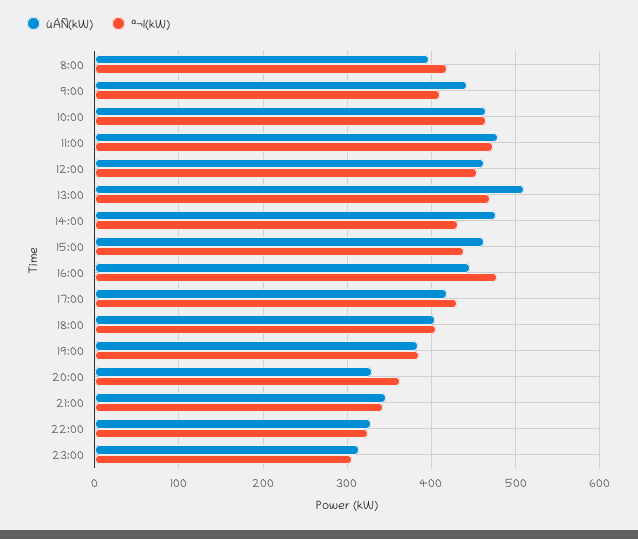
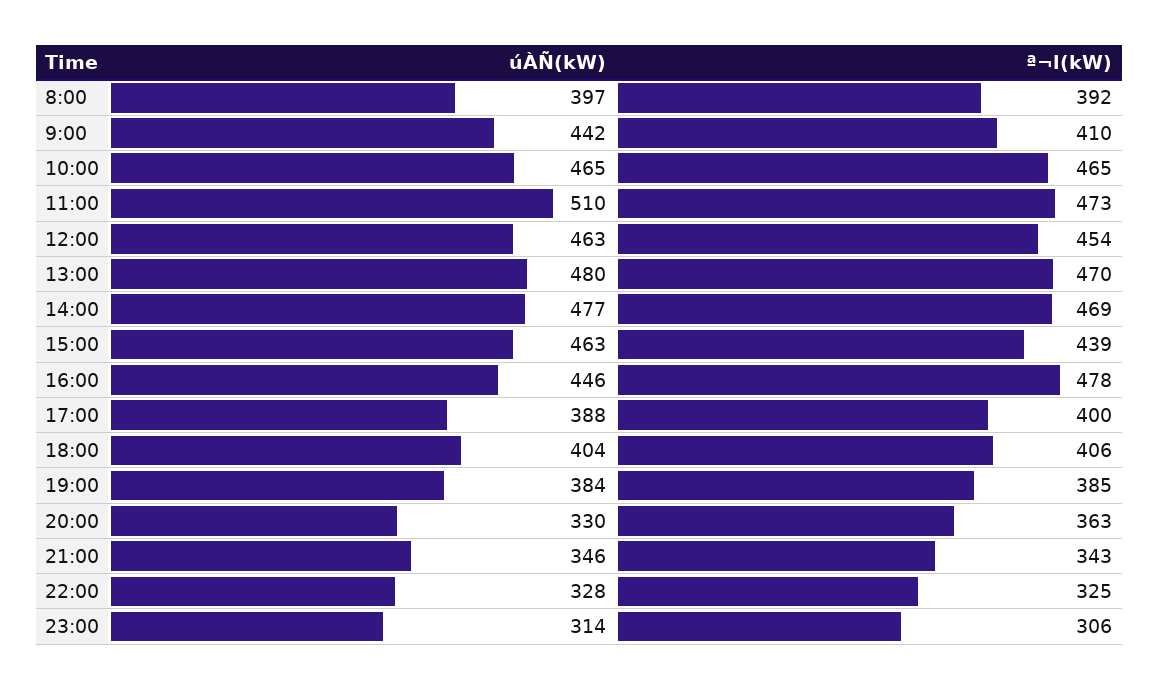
ª¬l(kW), 8:00: 420 -> 392
úÀÑ(kW), 11:00: 480 -> 510
úÀÑ(kW), 13:00: 510 -> 480
ª¬l(kW), 14:00: 430 -> 469
úÀÑ(kW), 17:00: 420 -> 388
ª¬l(kW), 17:00: 430 -> 400

